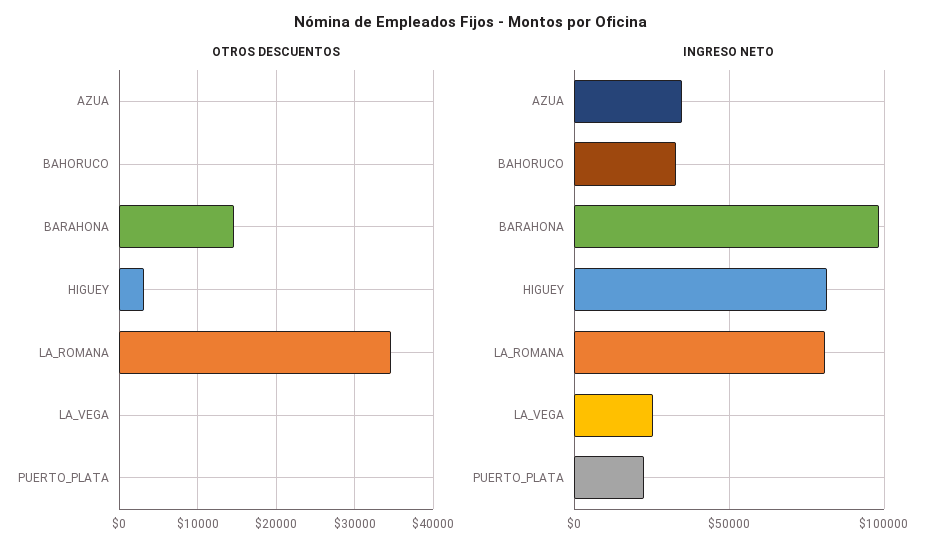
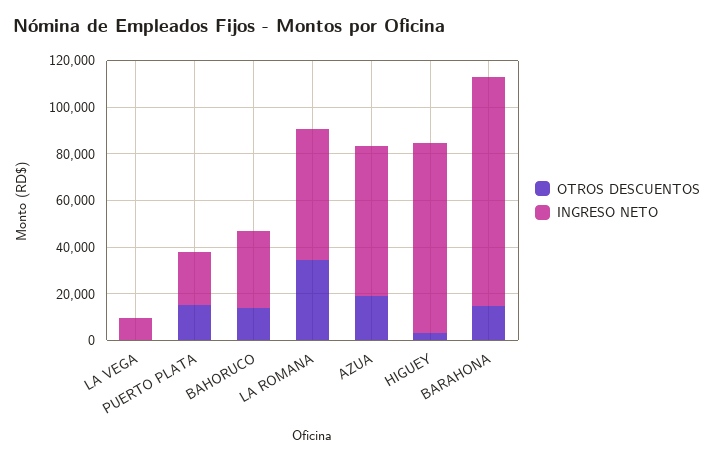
OTROS DESCUENTOS, AZUA: 0 -> 20000
OTROS DESCUENTOS, BAHORUCO: 0 -> 15000
OTROS DESCUENTOS, PUERTO_PLATA: 0 -> 15000
INGRESO NETO, AZUA: 35000 -> 65000
INGRESO NETO, LA_ROMANA: 80000 -> 55000
INGRESO NETO, LA_VEGA: 25000 -> 10000

